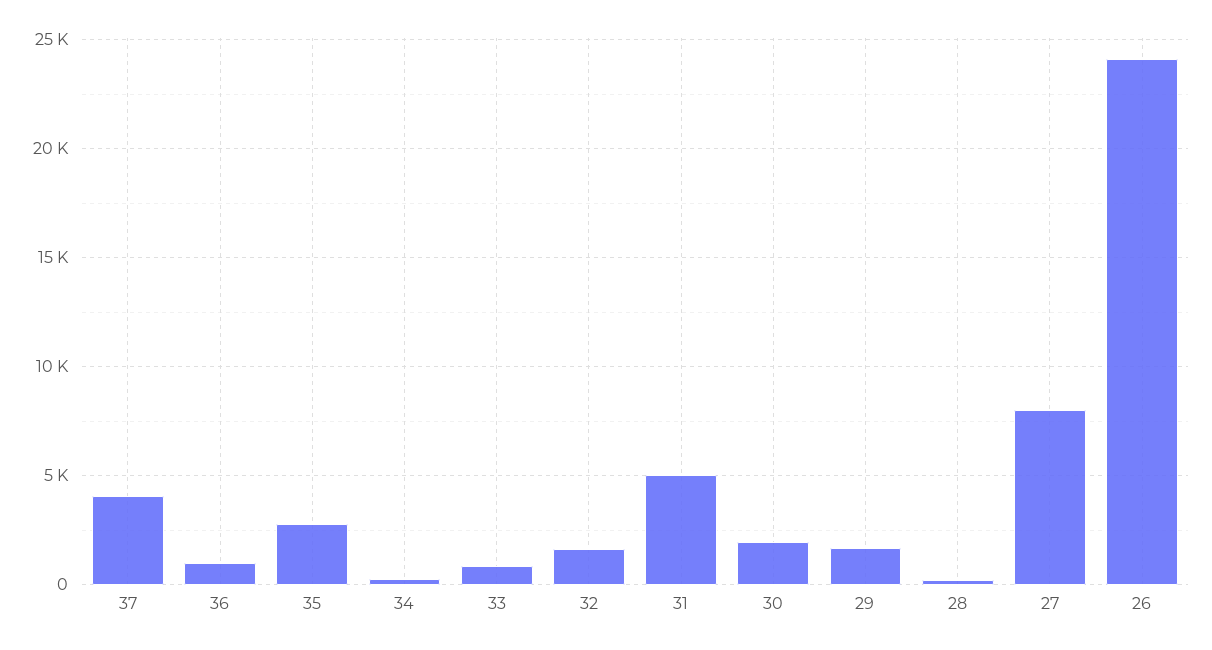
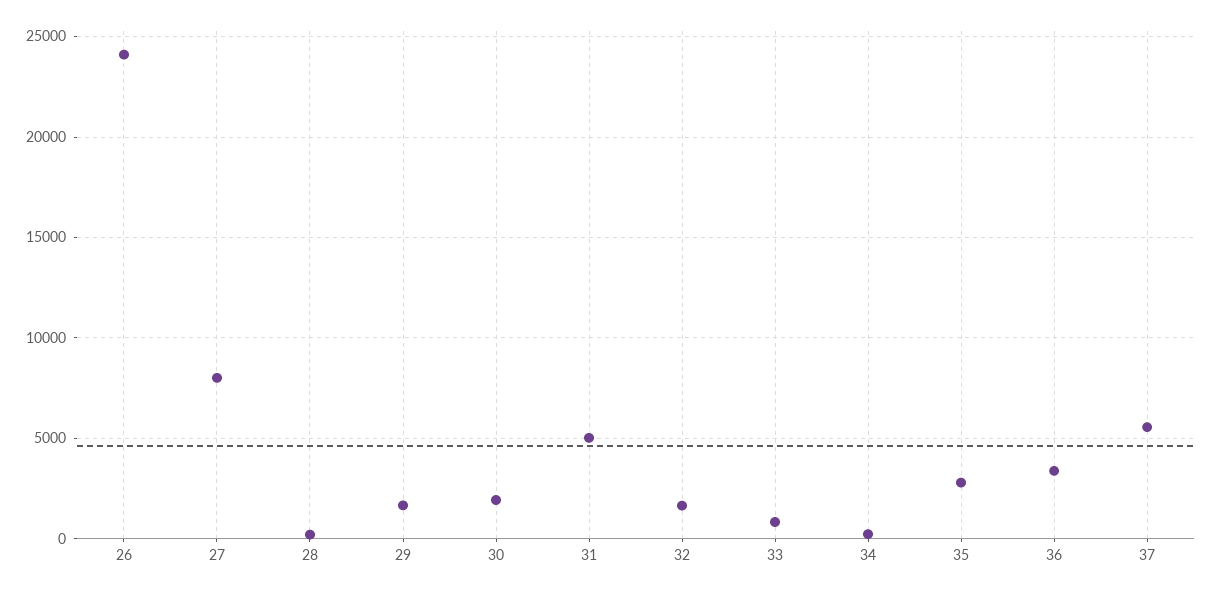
37: 4000 -> 5500
36: 1000 -> 3500

